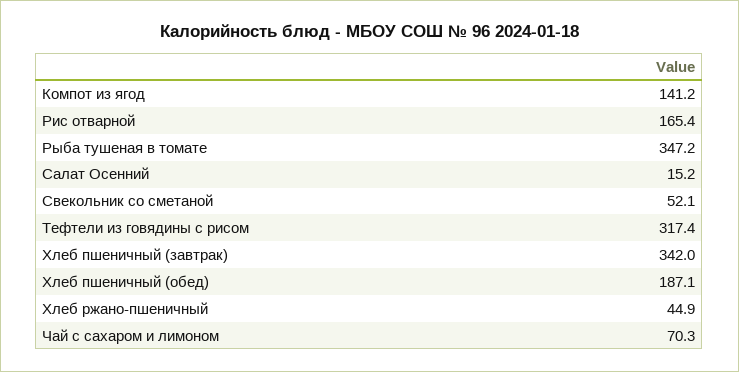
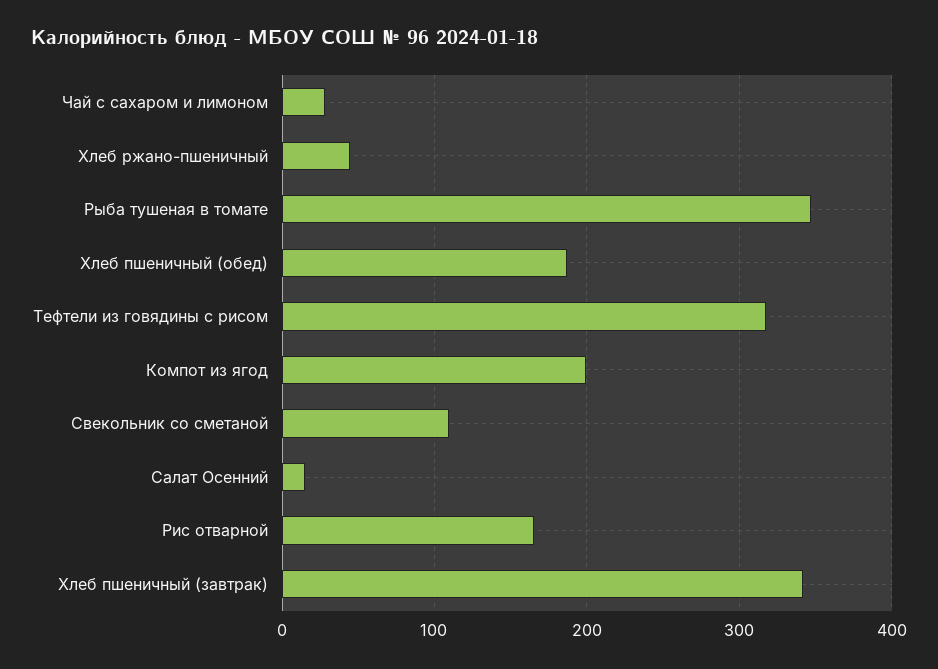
Компот из ягод: 141.2 -> 200
Свекольник со сметаной: 52.1 -> 110
Чай с сахаром и лимоном: 70.3 -> 30

